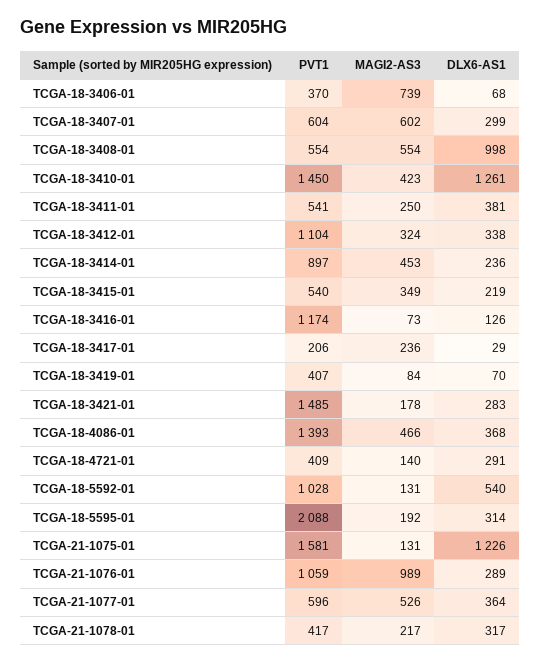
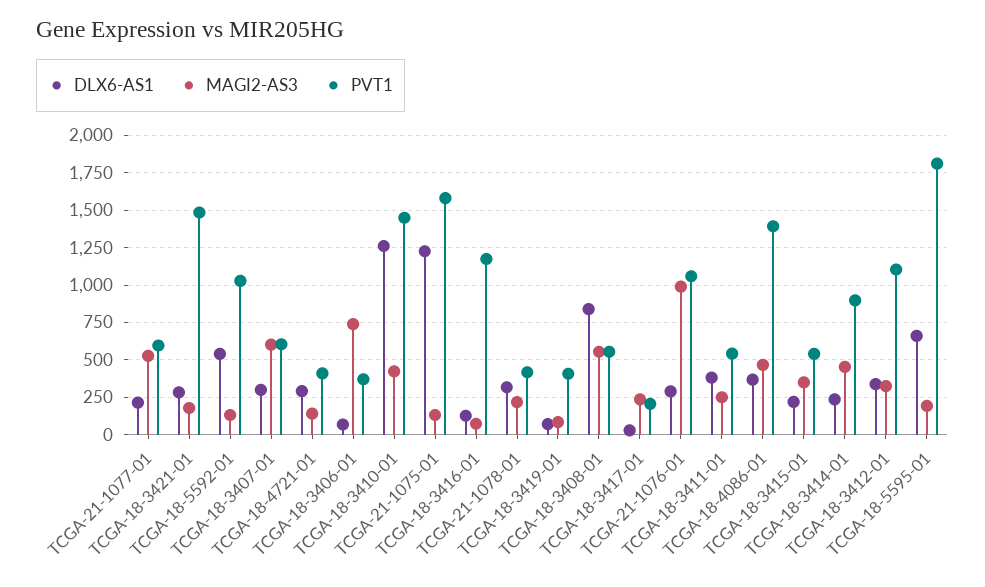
DLX6-AS1, TCGA-18-3408-01: 998 -> 850
PVT1, TCGA-18-5595-01: 2088 -> 1800
DLX6-AS1, TCGA-18-5595-01: 314 -> 650
DLX6-AS1, TCGA-21-1077-01: 364 -> 200

